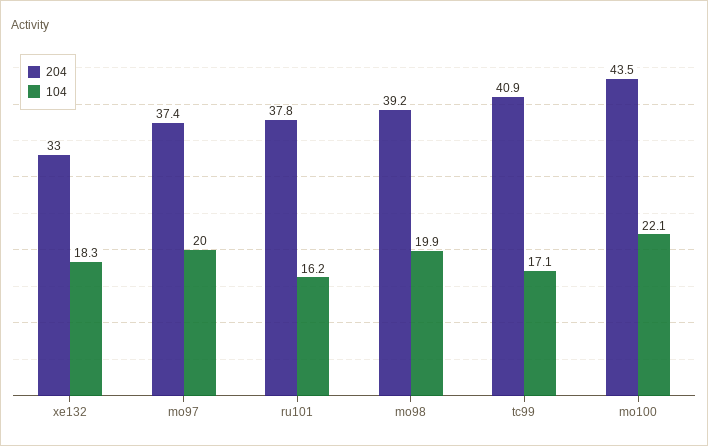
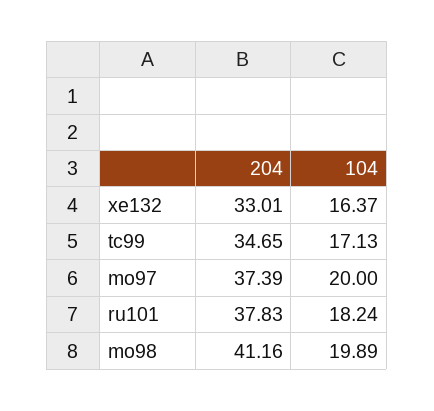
104, xe132: 18.3 -> 16.37
104, ru101: 16.2 -> 18.24
204, mo98: 39.2 -> 41.16
204, tc99: 40.9 -> 34.65
204, mo100: 43.5 -> none
104, mo100: 22.1 -> none

